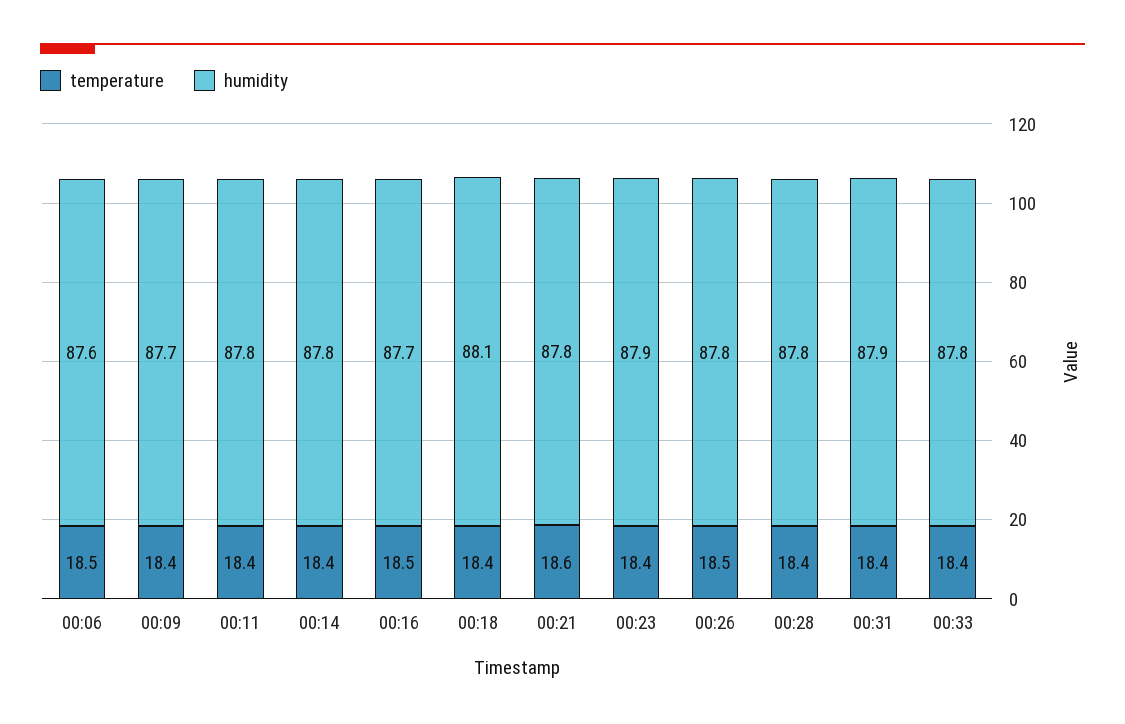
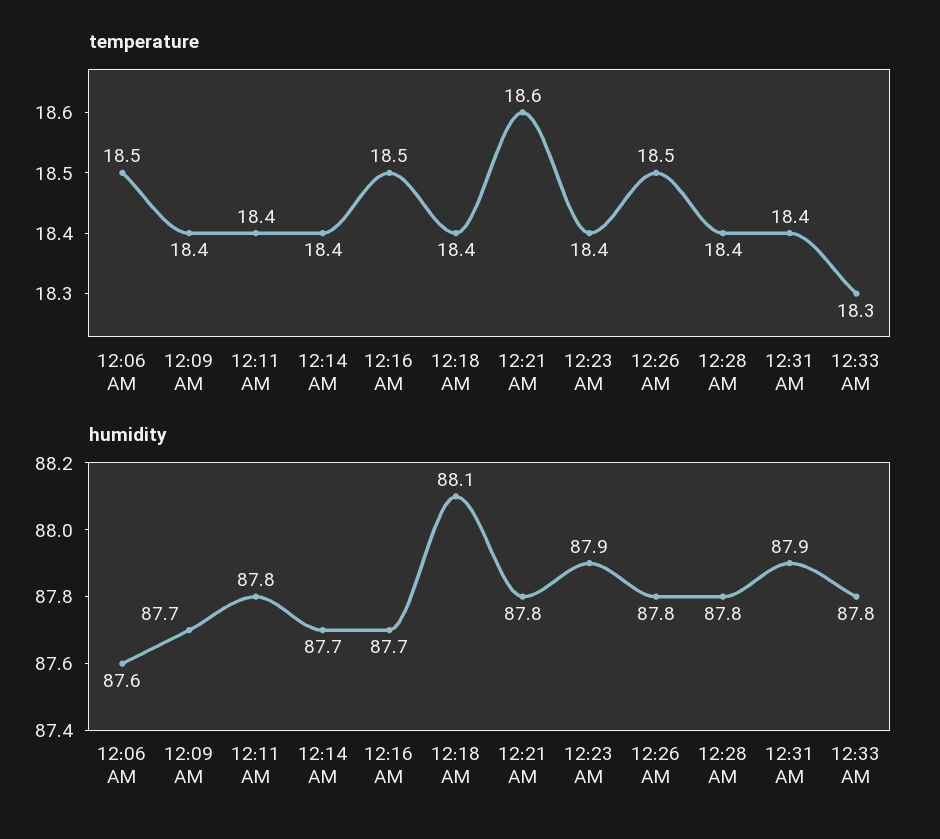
humidity, 00:14: 87.8 -> 87.7
temperature, 00:33: 18.4 -> 18.3

